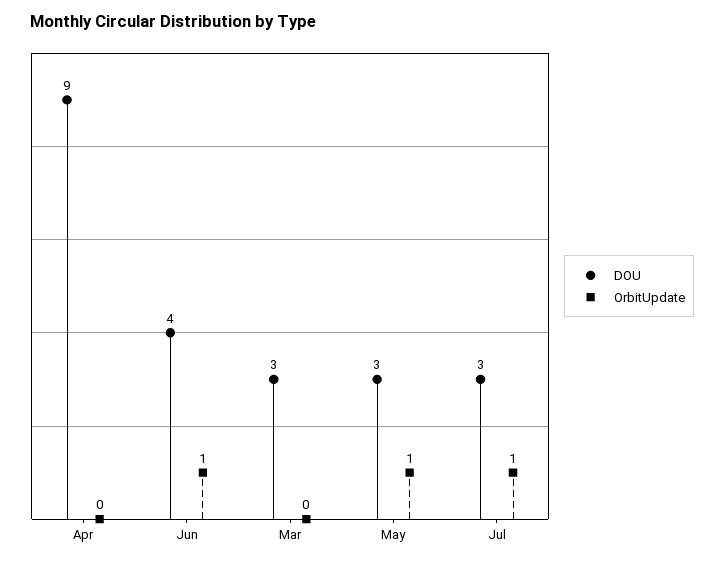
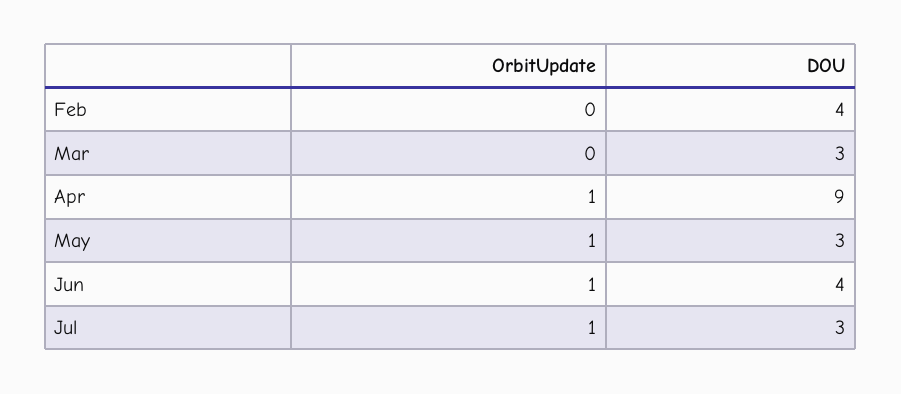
OrbitUpdate, Apr: 0 -> 1
OrbitUpdate, Feb: none -> 0
DOU, Feb: none -> 4

